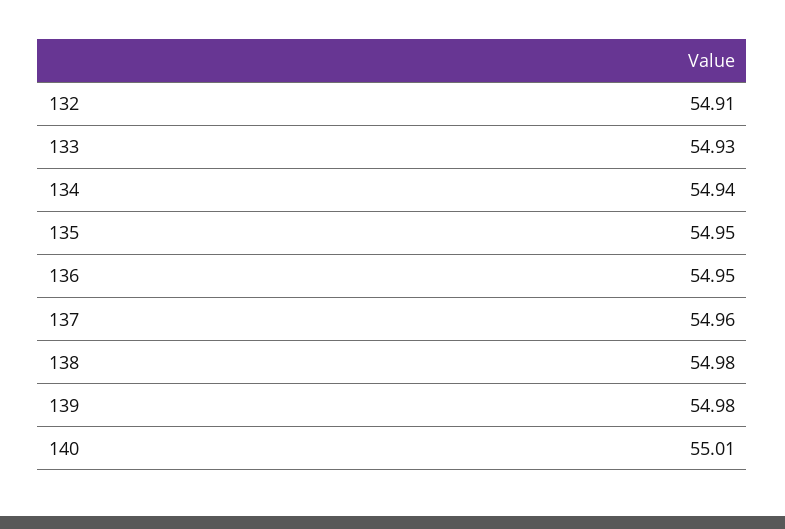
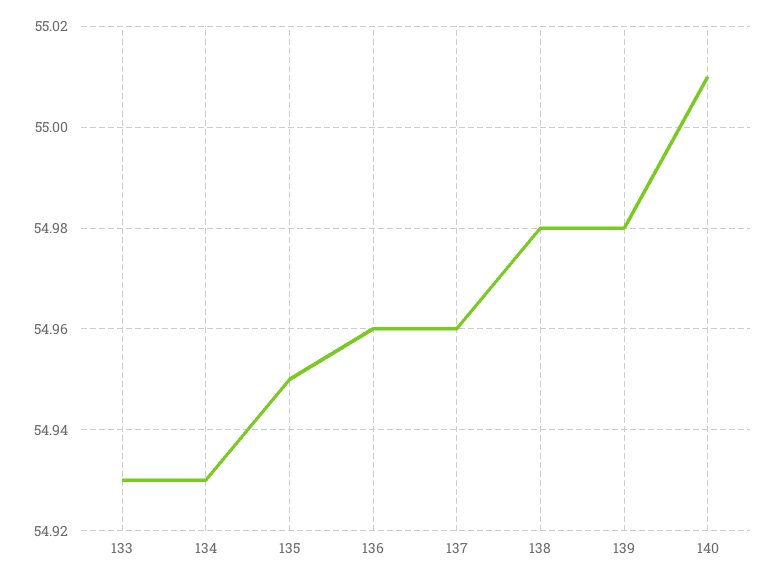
132: 54.91 -> none
134: 54.94 -> 54.93
136: 54.95 -> 54.96

